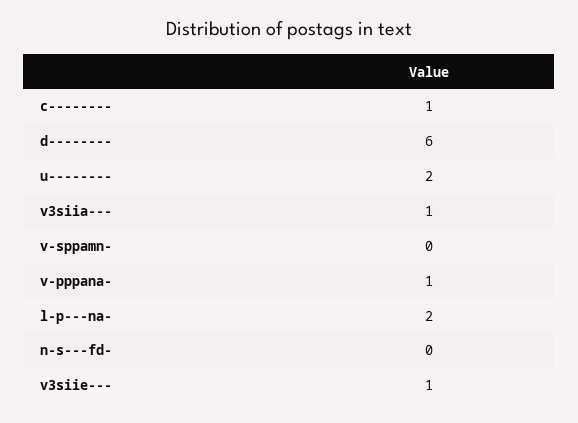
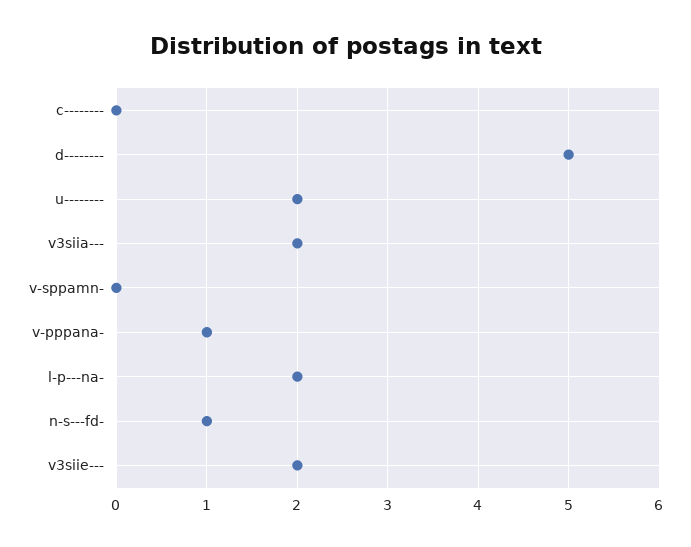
c--------: 1 -> 0
d--------: 6 -> 5
v3siia---: 1 -> 2
n-s---fd-: 0 -> 1
v3siie---: 1 -> 2

